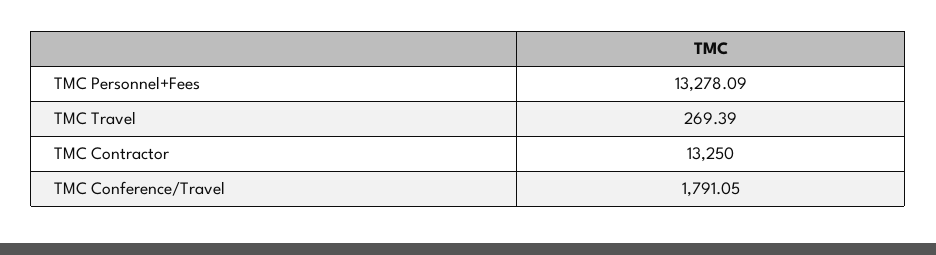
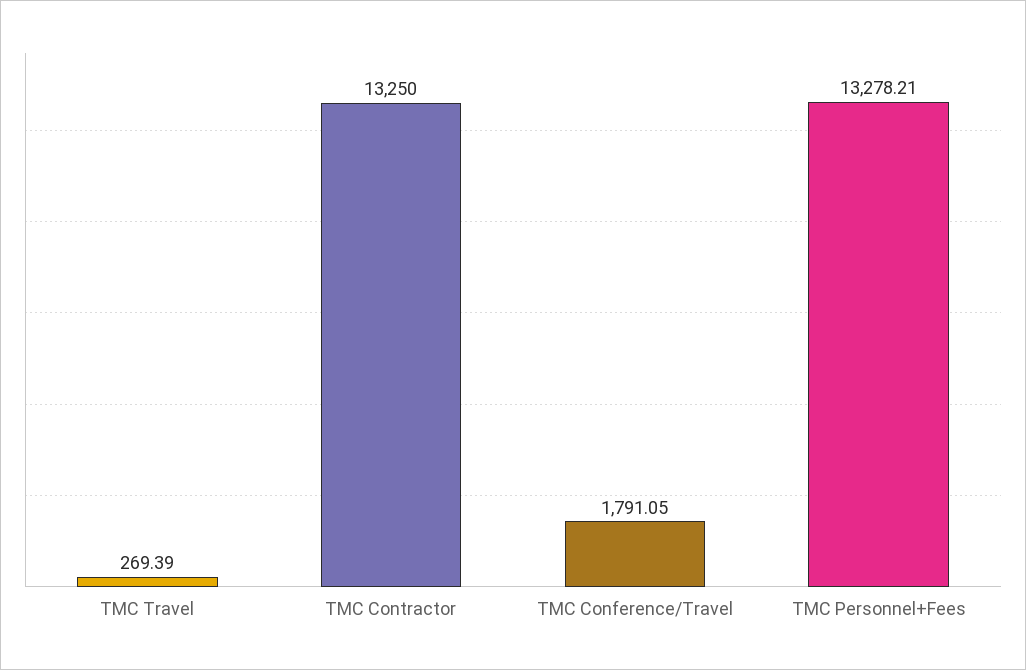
TMC Personnel+Fees: 13278.09 -> 13278.21

